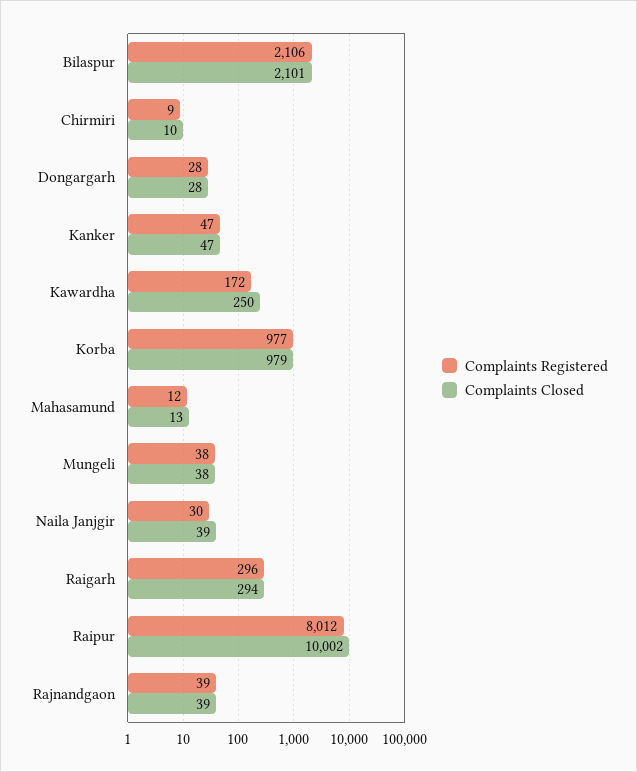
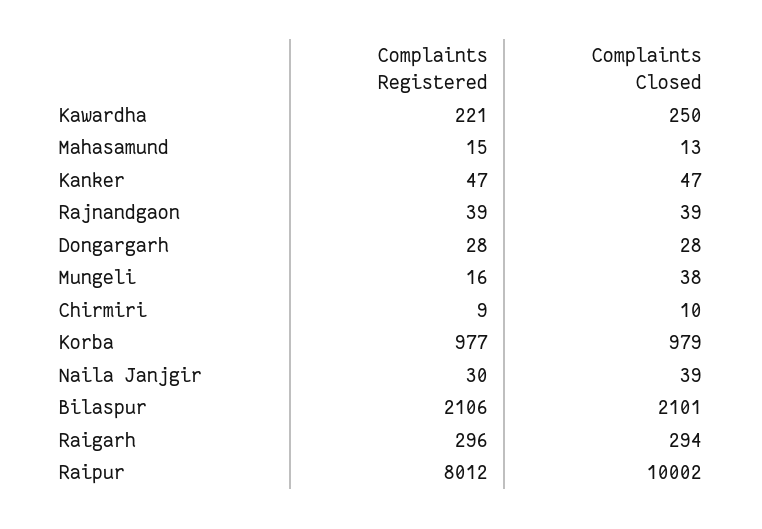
Complaints Registered, Kawardha: 172 -> 221
Complaints Registered, Mahasamund: 12 -> 15
Complaints Registered, Mungeli: 38 -> 16

